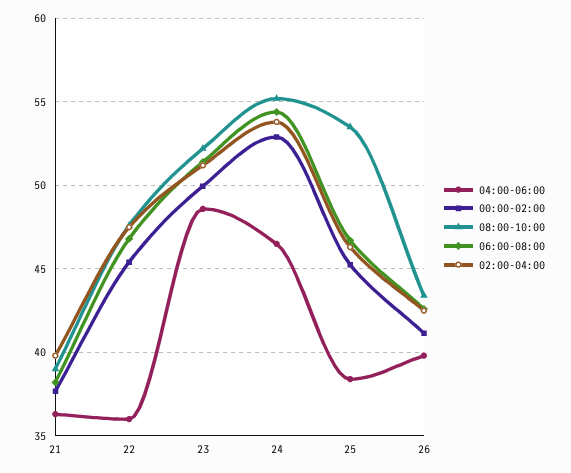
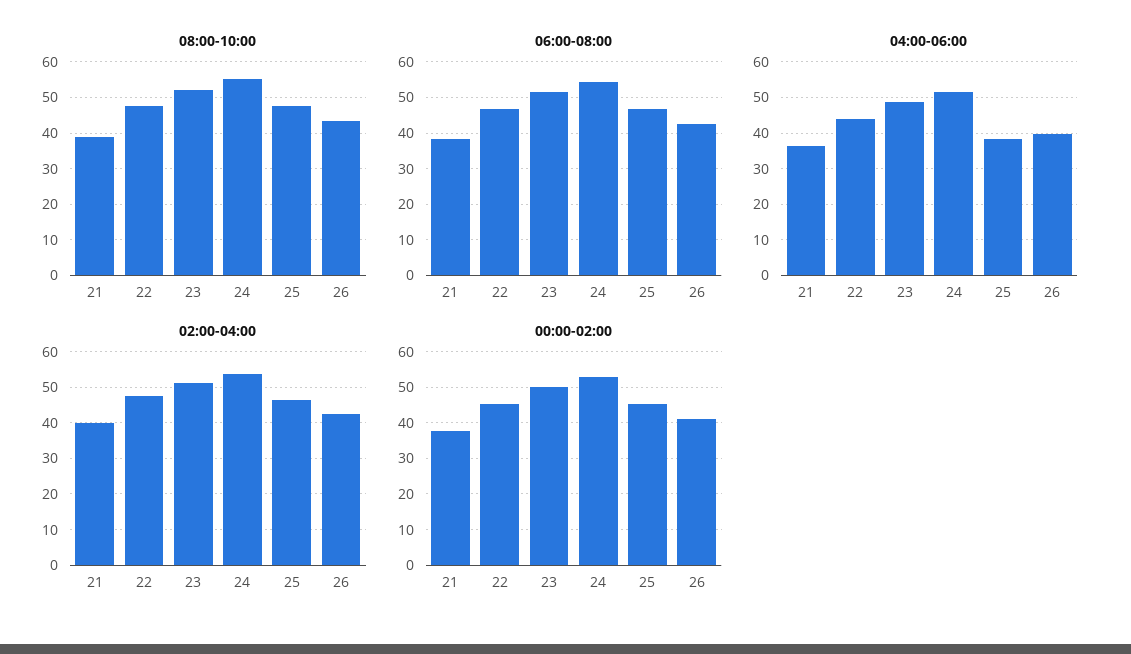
04:00-06:00, 22: 36 -> 44
04:00-06:00, 24: 46.5 -> 52
08:00-10:00, 25: 53.5 -> 48

